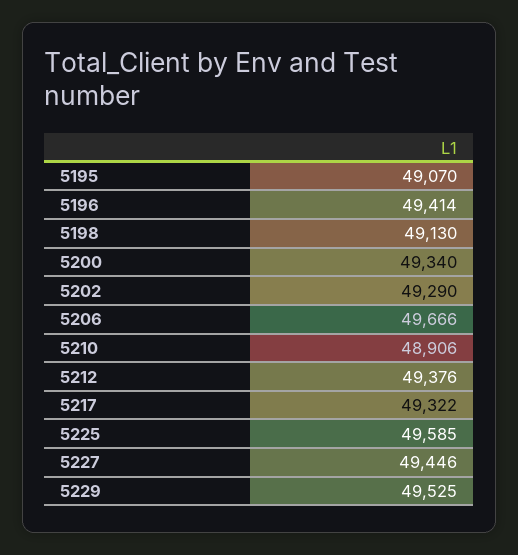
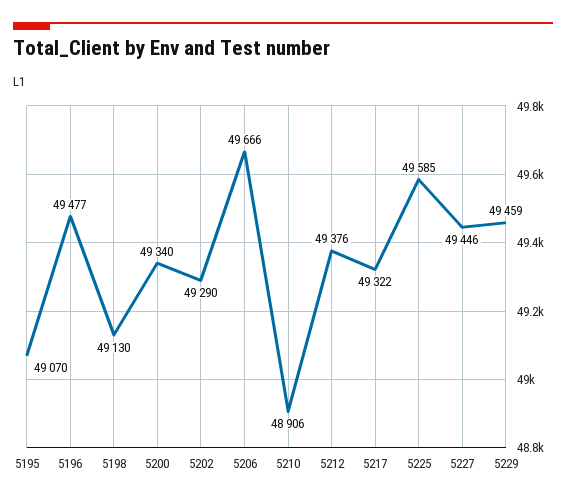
5196: 49414 -> 49477
5229: 49525 -> 49459

